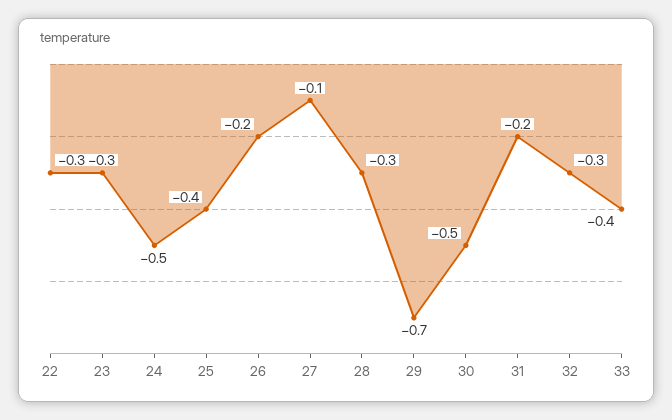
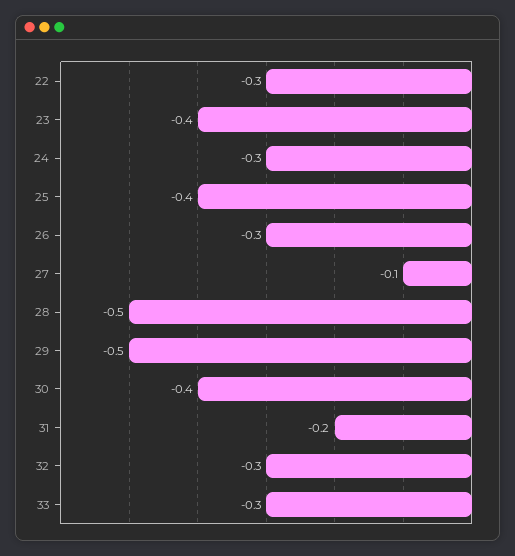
23: -0.3 -> -0.4
24: -0.5 -> -0.3
26: -0.2 -> -0.3
28: -0.3 -> -0.5
29: -0.7 -> -0.5
30: -0.5 -> -0.4
33: -0.4 -> -0.3

